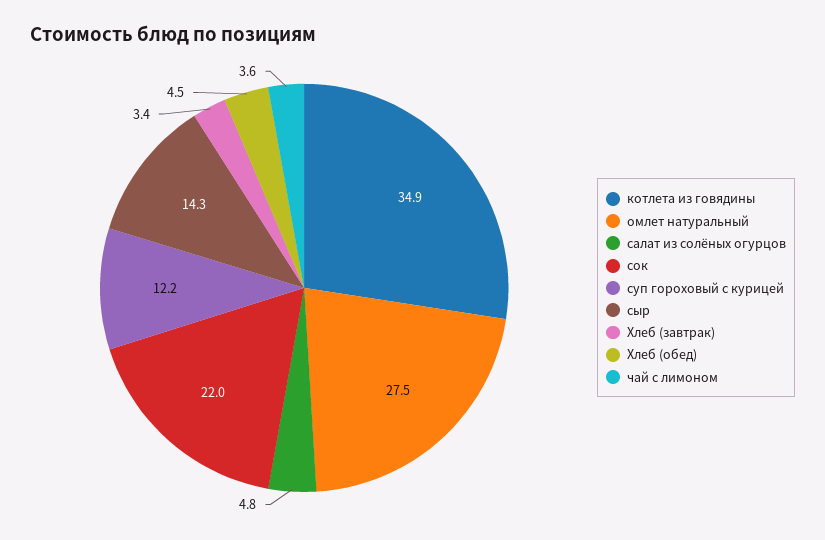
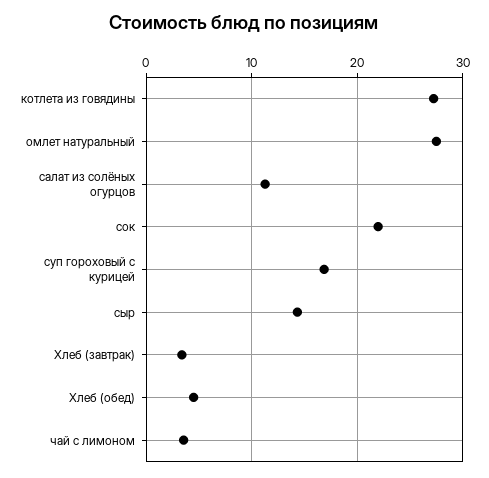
котлета из говядины: 34.9 -> 27
салат из солёных огурцов: 4.8 -> 11
суп гороховый с курицей: 12.2 -> 17

